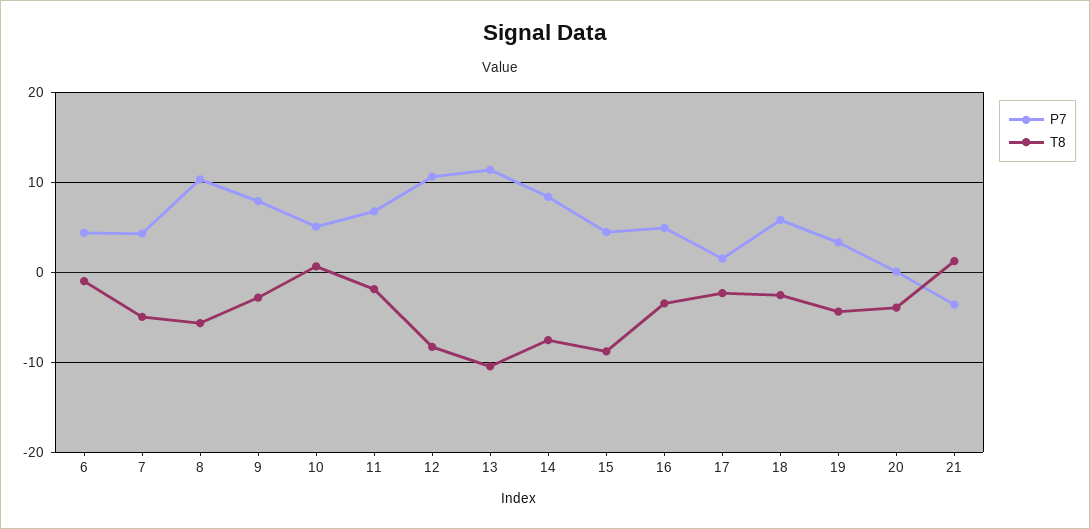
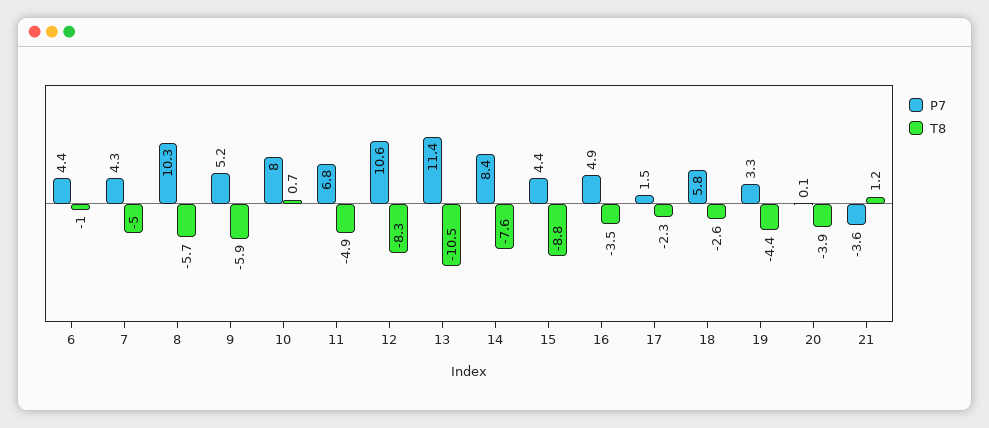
P7, 9: 8 -> 5.2
T8, 9: -3 -> -5.9
P7, 10: 5 -> 8
T8, 11: -2 -> -4.9

